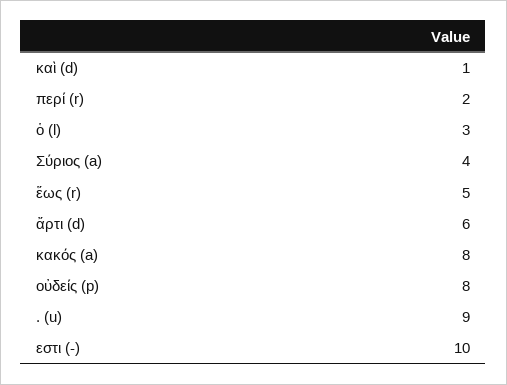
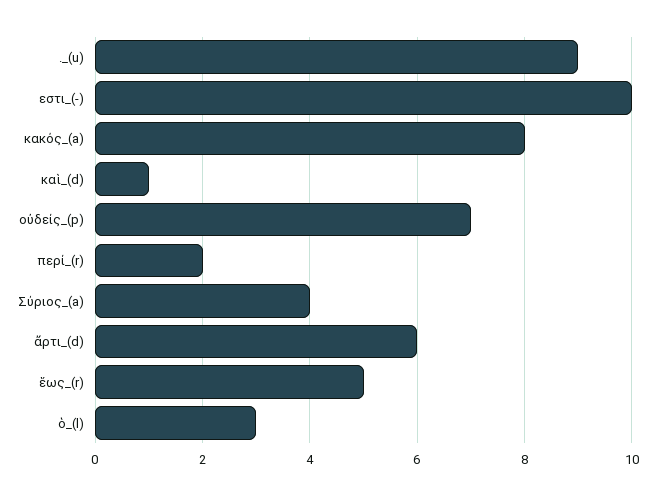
οὐδείς (p): 8 -> 7

